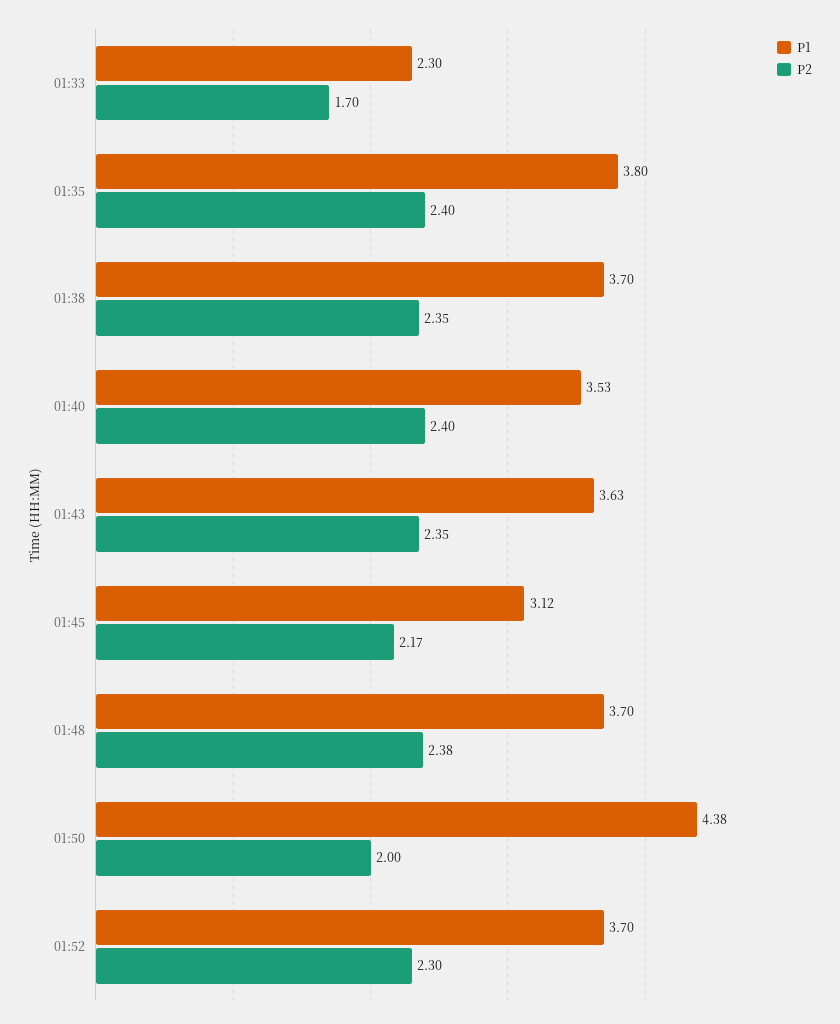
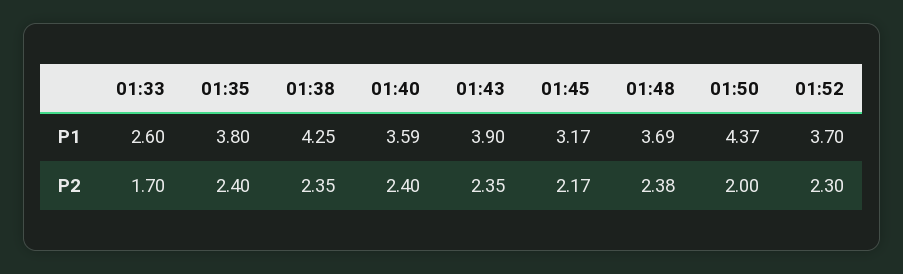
P1, 01:33: 2.3 -> 2.6
P1, 01:38: 3.7 -> 4.25
P1, 01:40: 3.53 -> 3.59
P1, 01:43: 3.63 -> 3.9
P1, 01:45: 3.12 -> 3.17
P1, 01:48: 3.7 -> 3.69
P1, 01:50: 4.38 -> 4.37

